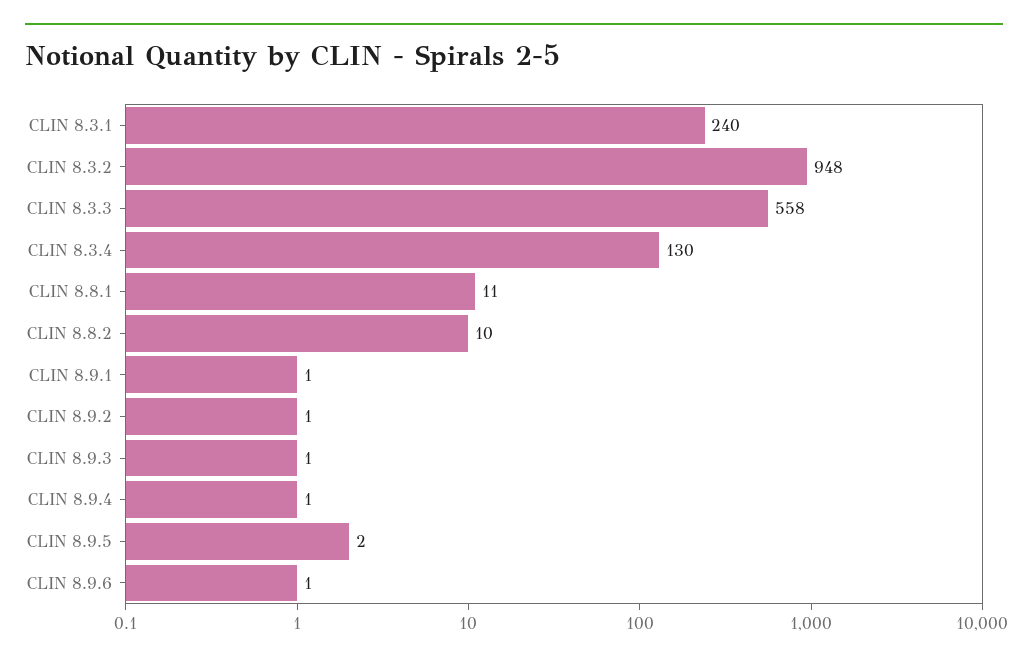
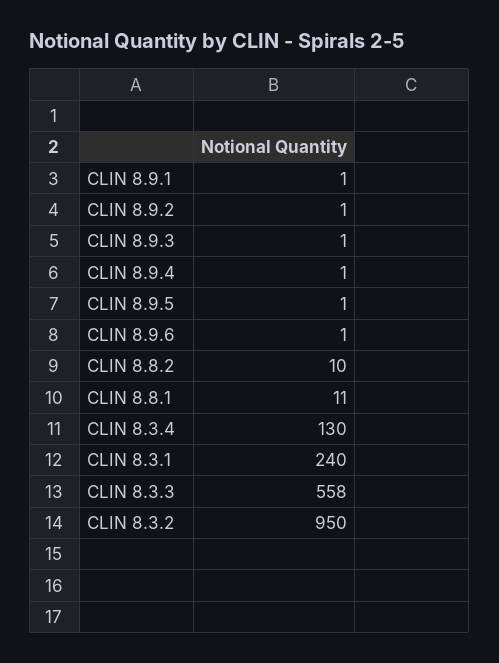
CLIN 8.3.2: 948 -> 950
CLIN 8.9.5: 2 -> 1

